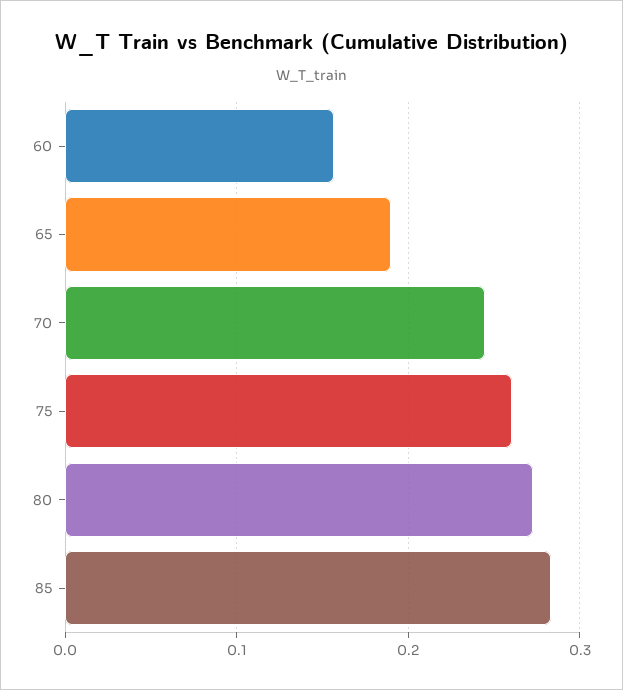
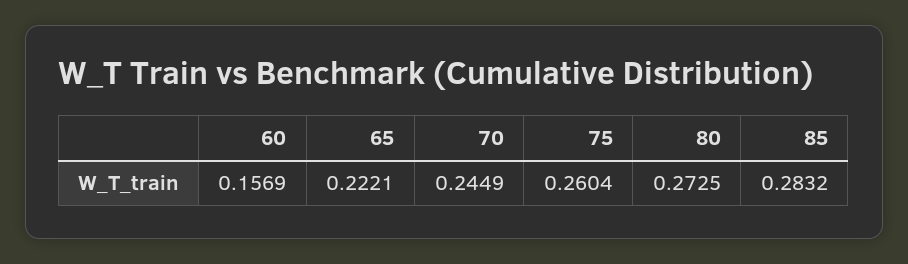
65: 0.19 -> 0.2221

